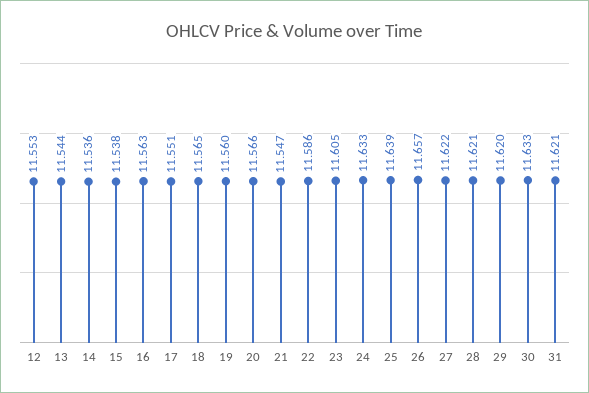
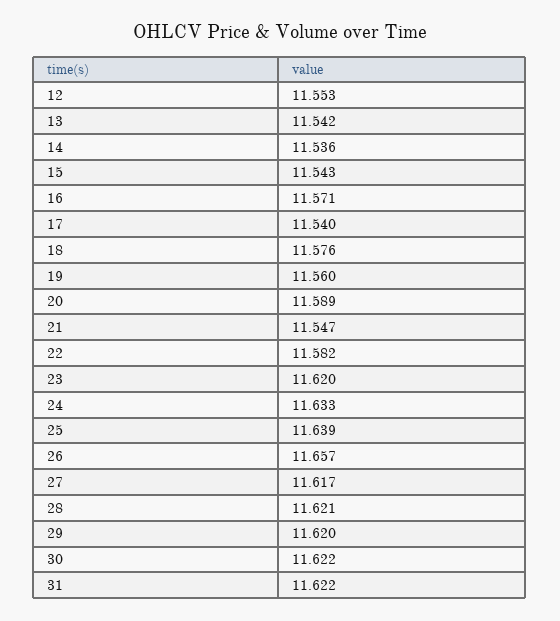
13: 11.544 -> 11.542
15: 11.538 -> 11.543
16: 11.563 -> 11.571
17: 11.551 -> 11.54
18: 11.565 -> 11.576
20: 11.566 -> 11.589
22: 11.586 -> 11.582
23: 11.605 -> 11.62
27: 11.622 -> 11.617
30: 11.633 -> 11.622
31: 11.621 -> 11.622

